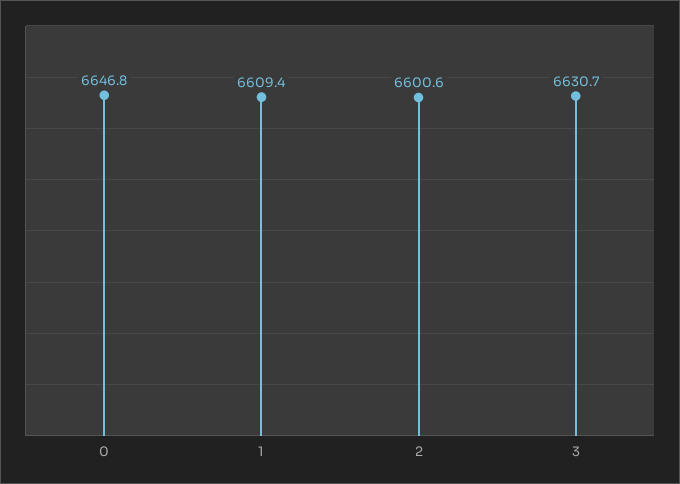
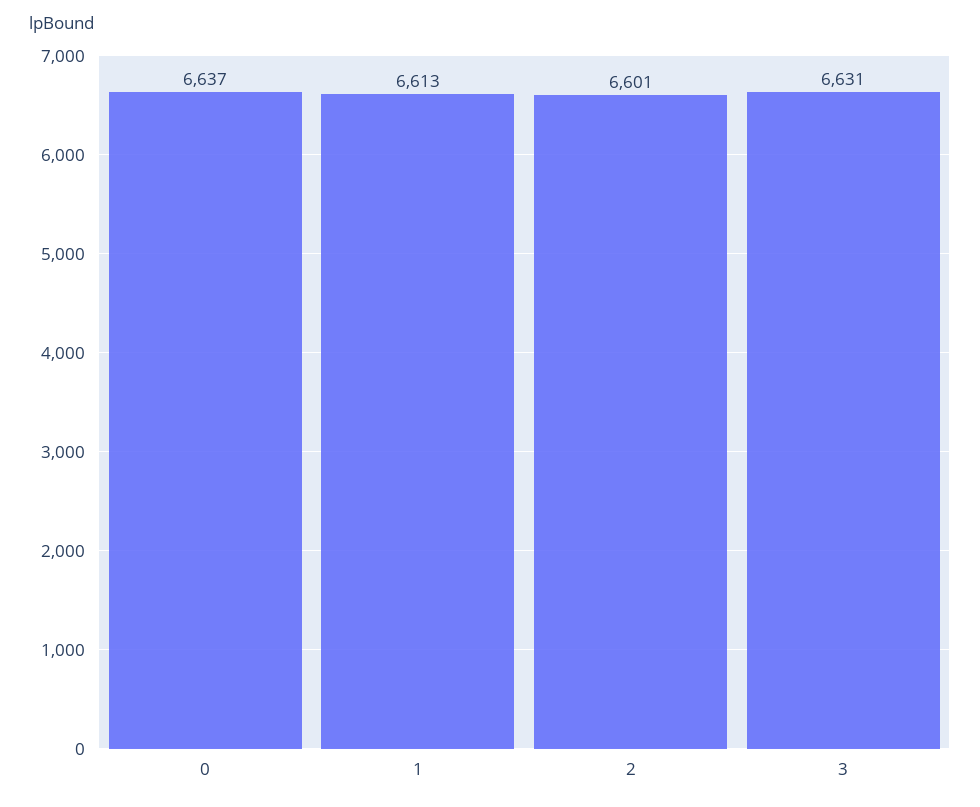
0: 6646.8 -> 6637
1: 6609.4 -> 6613

